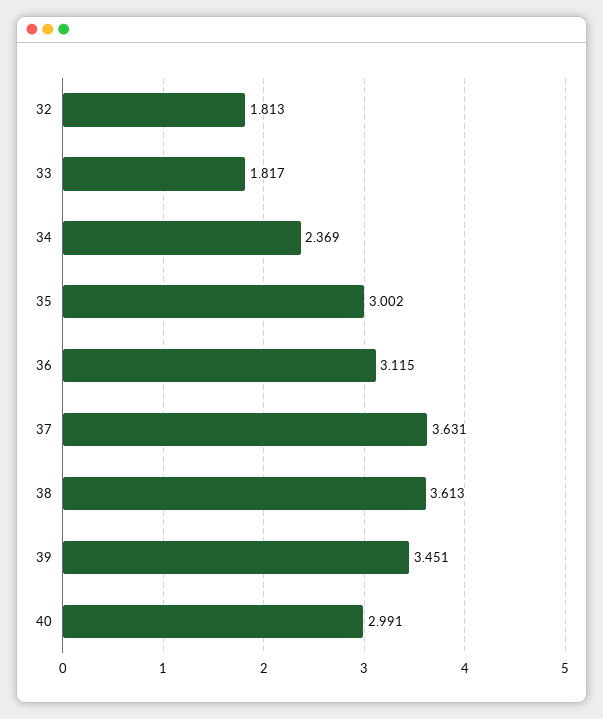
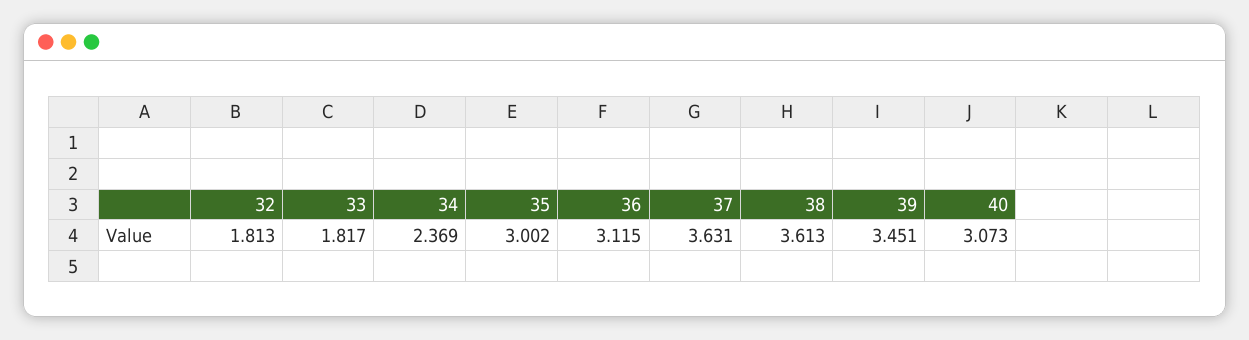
40: 2.991 -> 3.073

